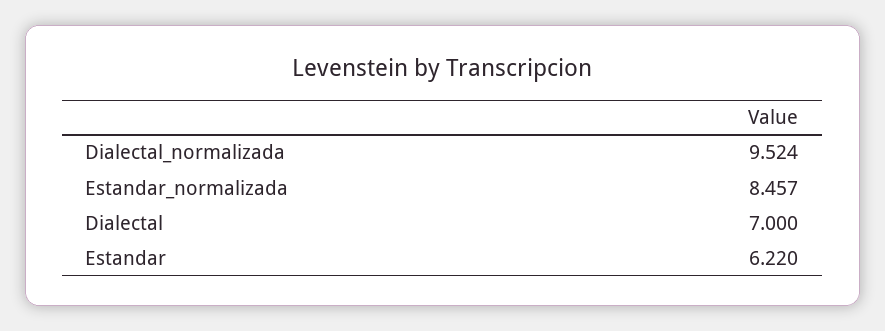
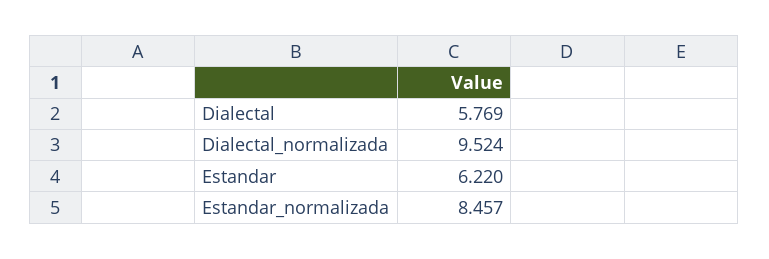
Dialectal: 7 -> 5.769

